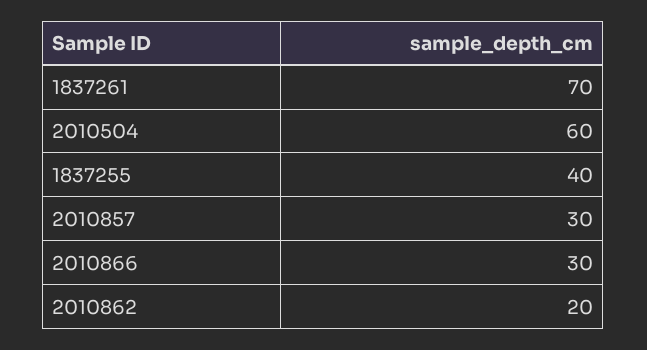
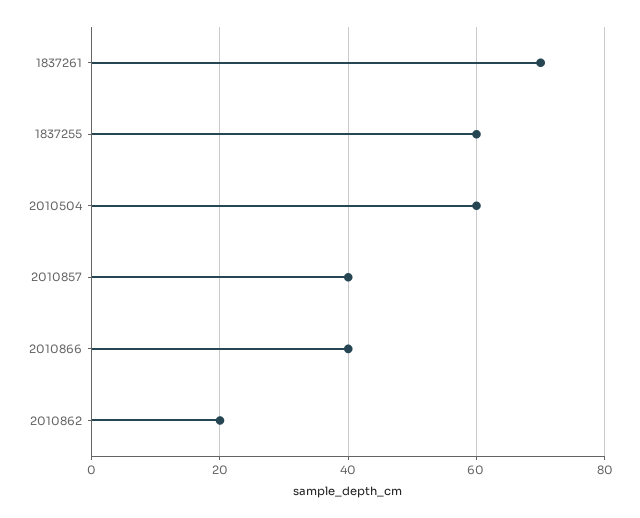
1837255: 40 -> 60
2010857: 30 -> 40
2010866: 30 -> 40

